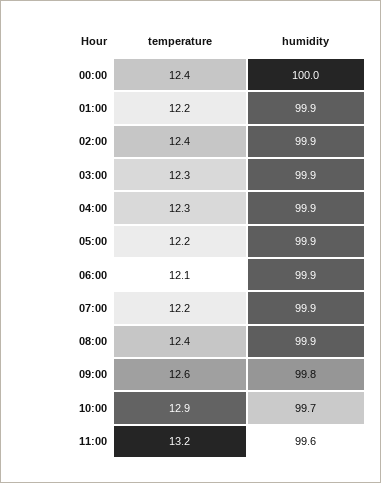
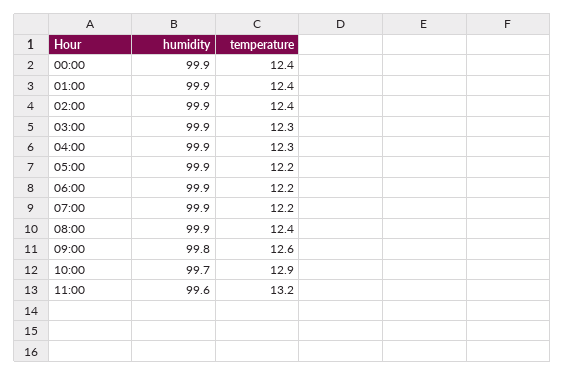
humidity, 00:00: 100 -> 99.9
temperature, 01:00: 12.2 -> 12.4
temperature, 06:00: 12.1 -> 12.2

